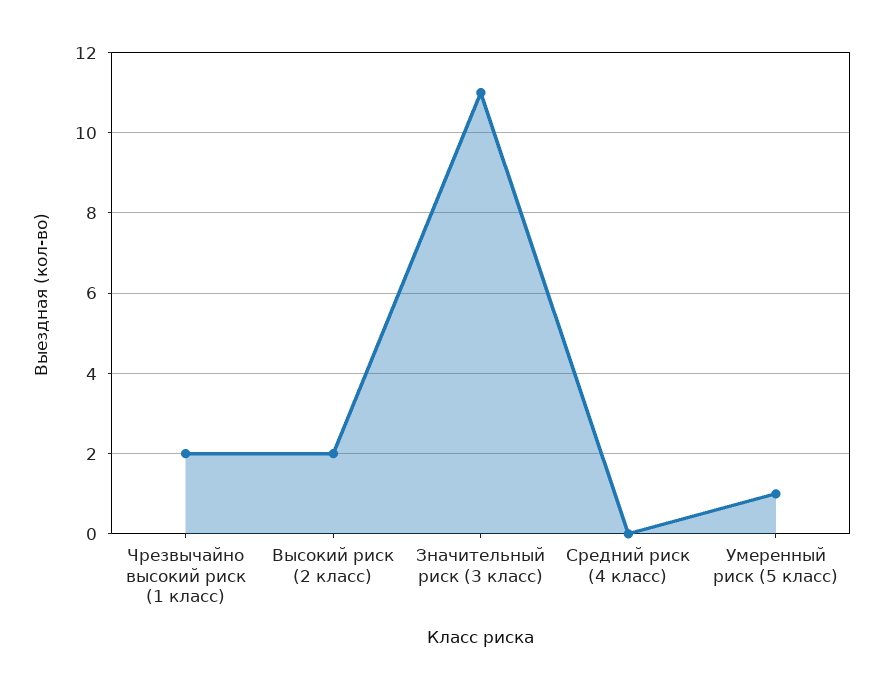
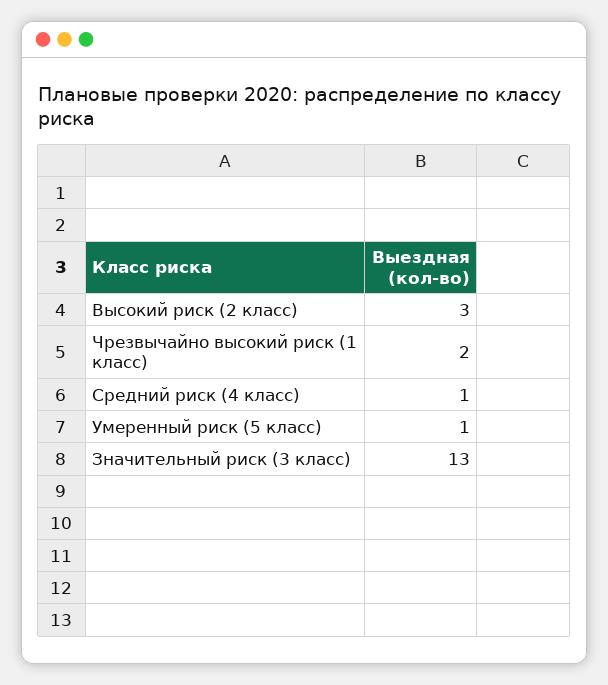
Высокий риск (2 класс): 2 -> 3
Значительный риск (3 класс): 11 -> 13
Средний риск (4 класс): 0 -> 1

